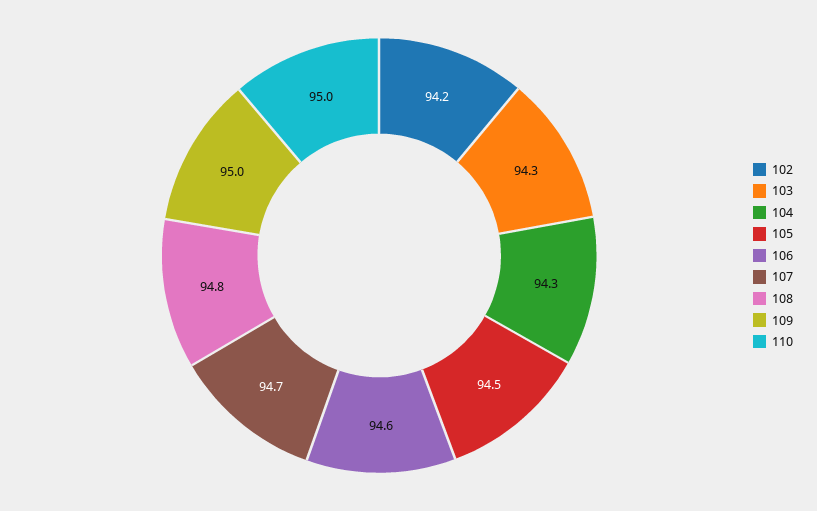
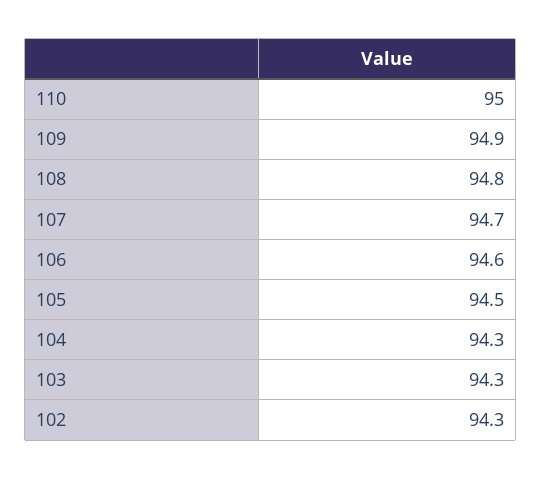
102: 94.2 -> 94.3
109: 95 -> 94.9

